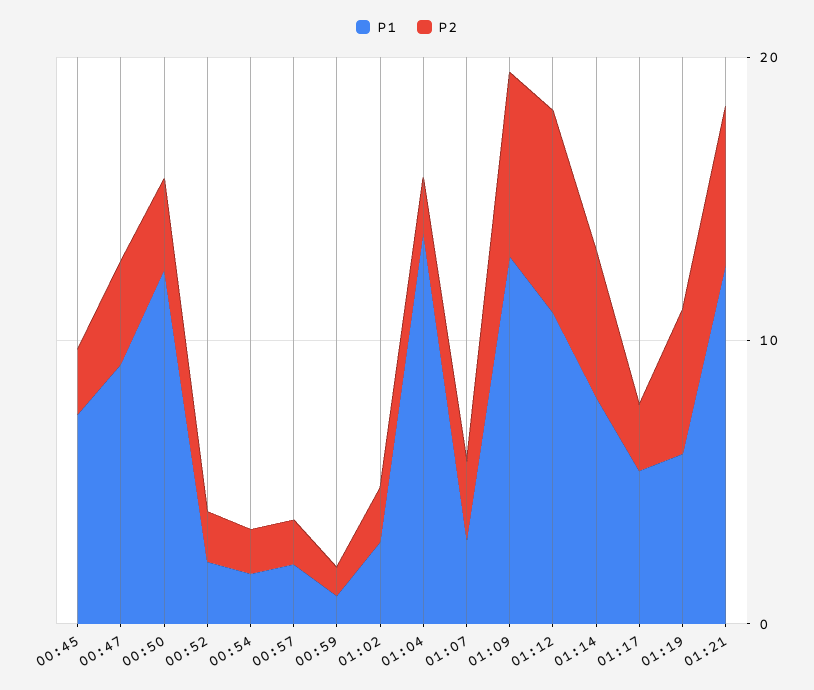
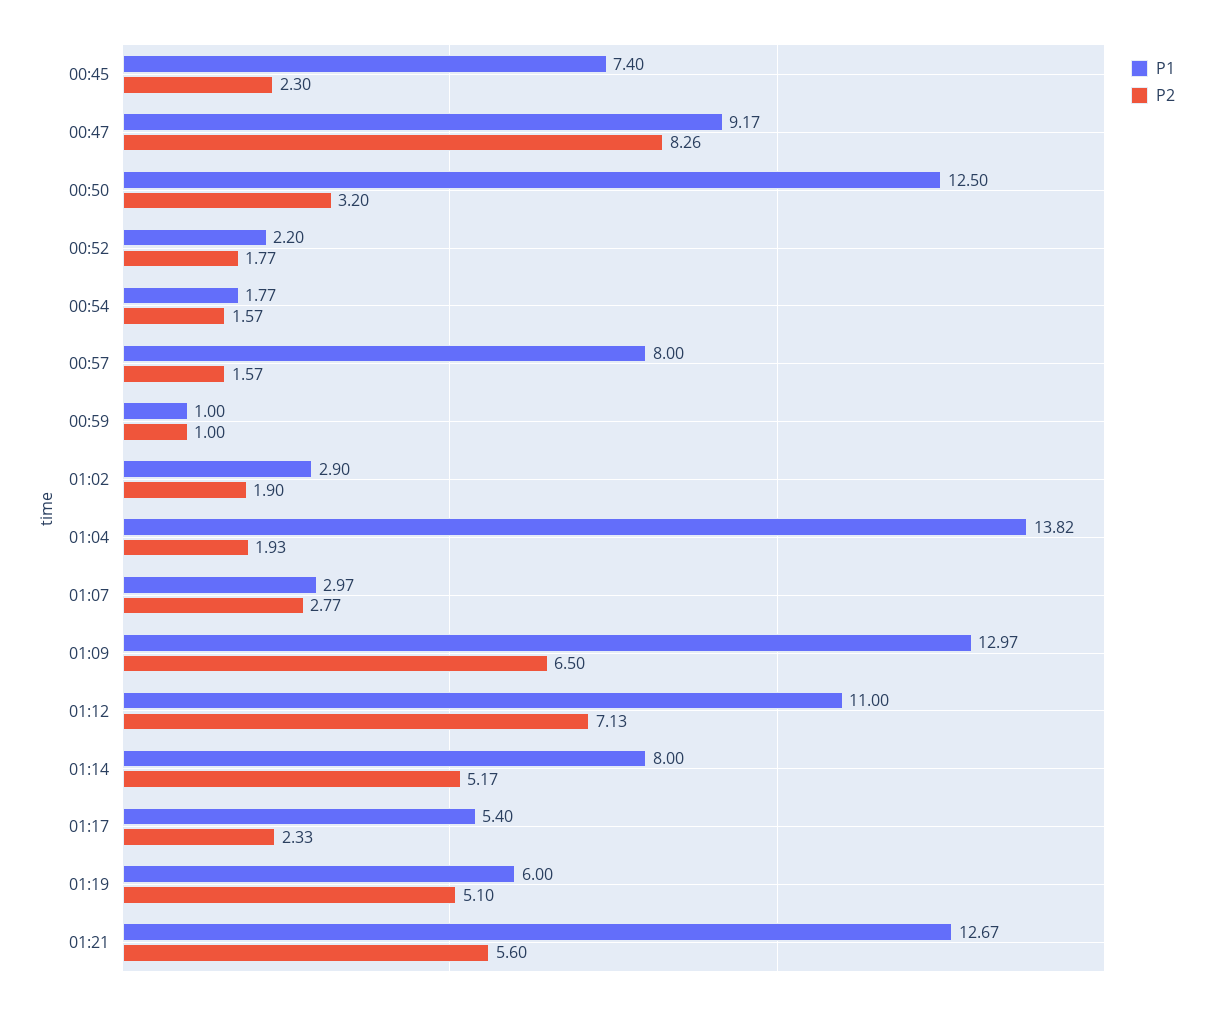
P2, 00:47: 4 -> 8.26
P1, 00:57: 2 -> 8

